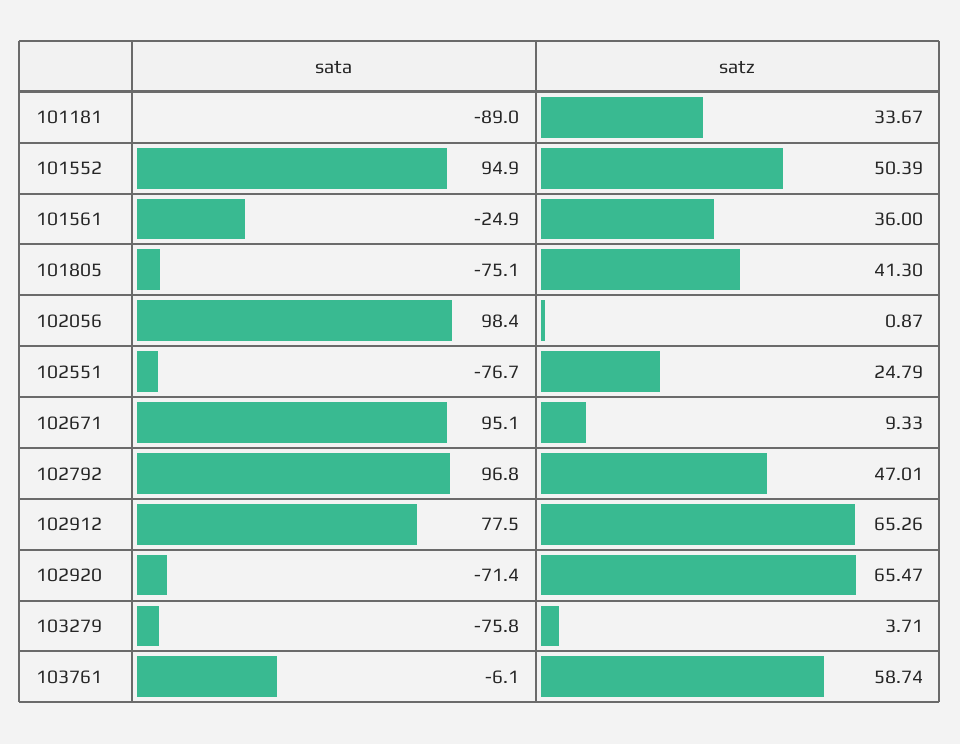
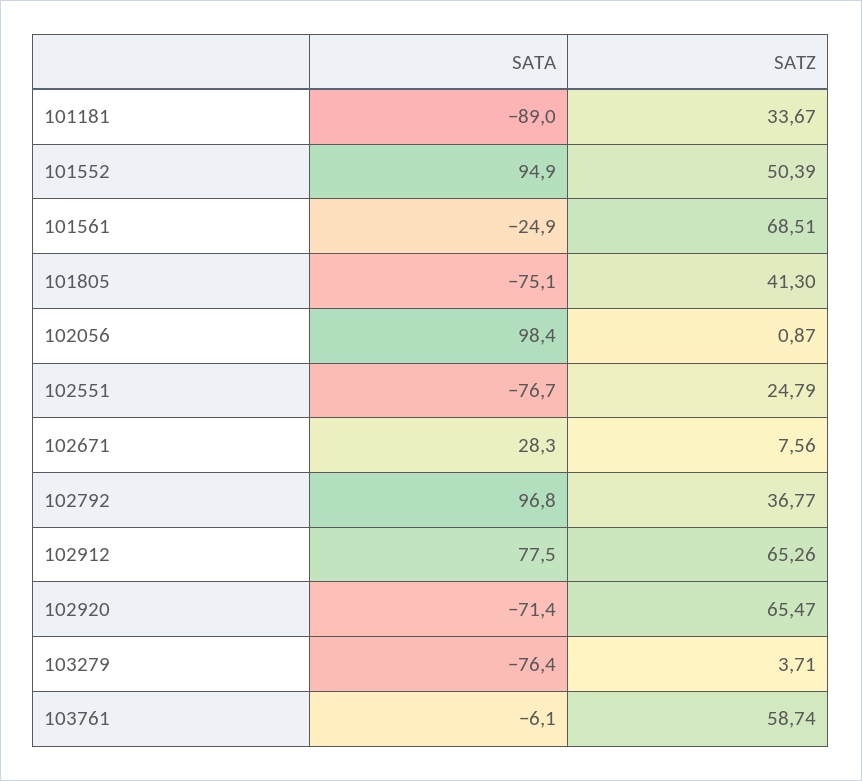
satz, 101561: 36 -> 68.51
sata, 102671: 95.1 -> 28.3
satz, 102671: 9.33 -> 7.56
satz, 102792: 47.01 -> 36.77
sata, 103279: -75.8 -> -76.4

